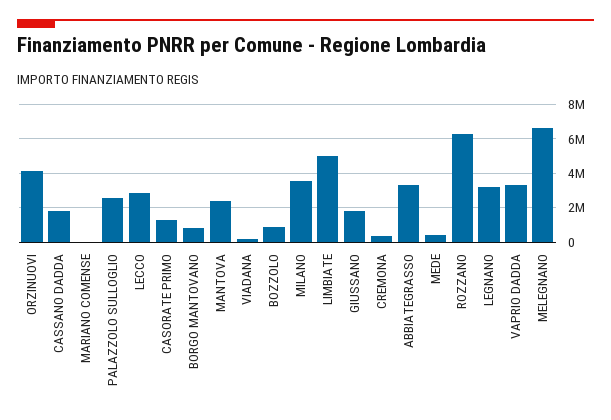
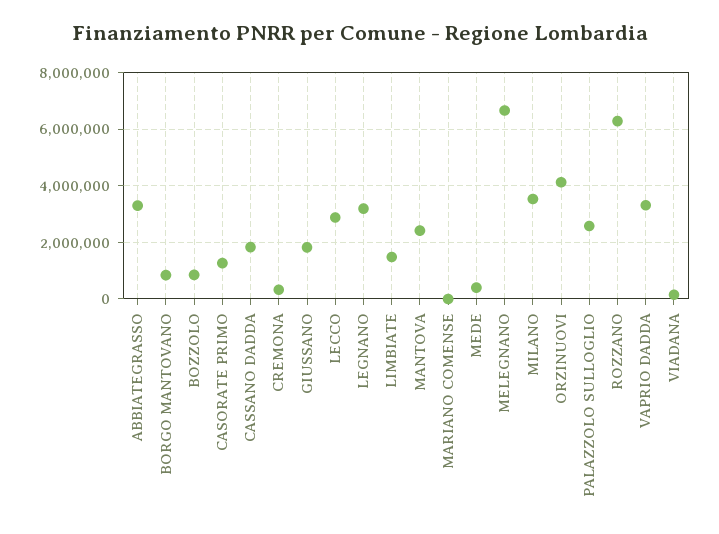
LIMBIATE: 5000000 -> 1500000

